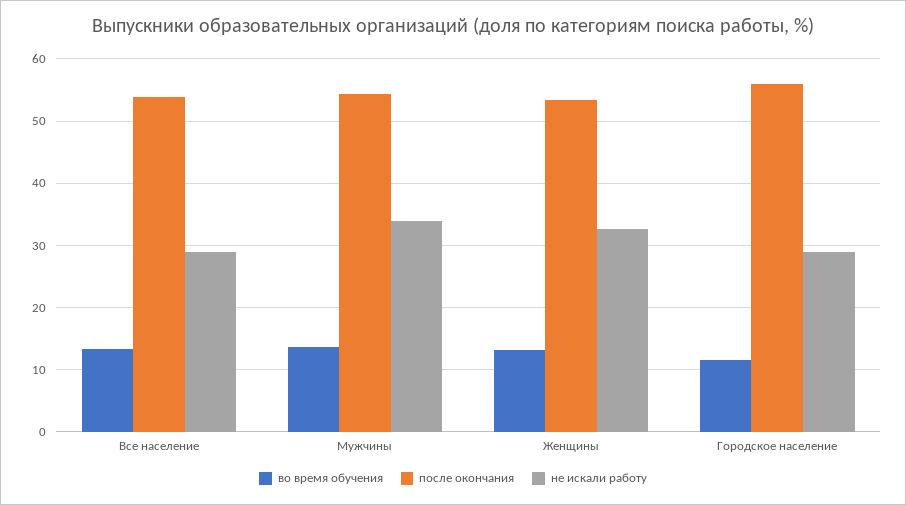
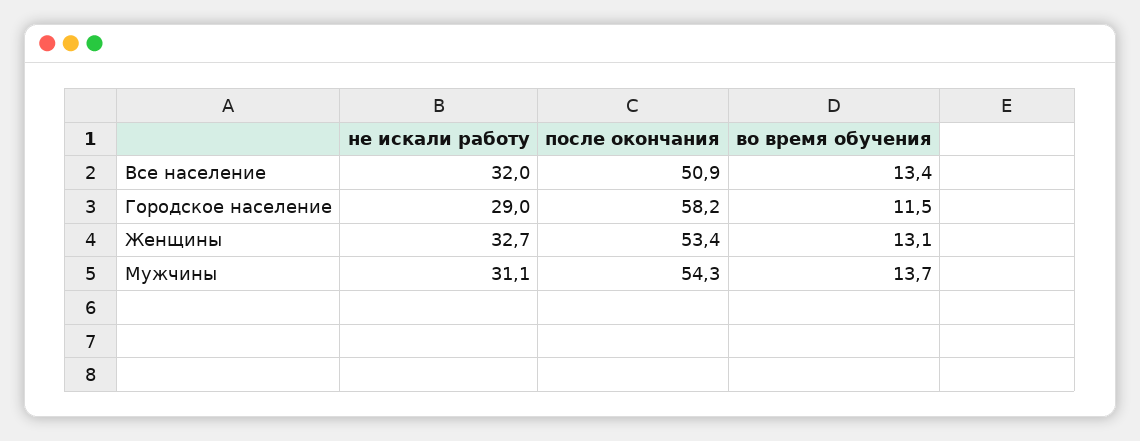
после окончания, Все население: 54 -> 50.9
не искали работу, Все население: 29 -> 32
не искали работу, Мужчины: 34 -> 31.1
после окончания, Городское население: 56 -> 58.2

